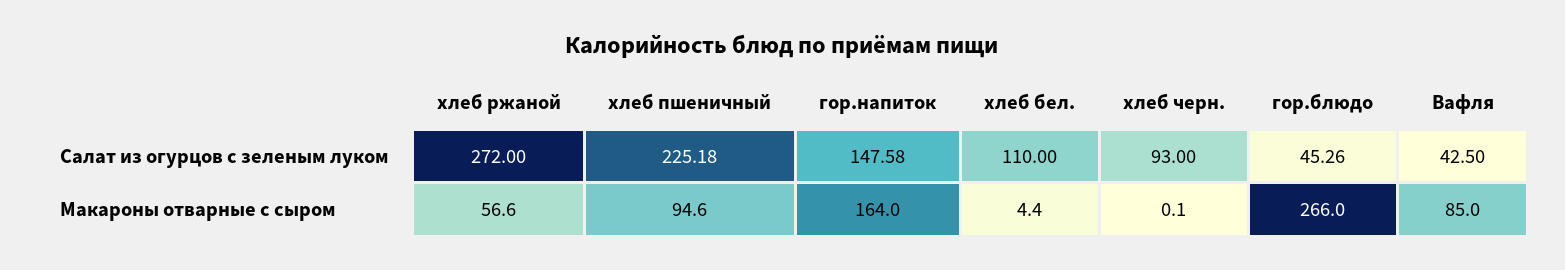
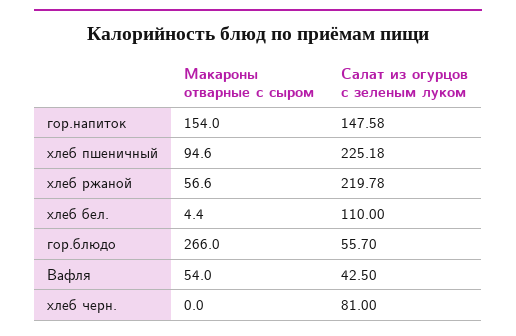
хлеб ржаной, Салат из огурцов с зеленым луком: 272 -> 219.78
хлеб черн., Салат из огурцов с зеленым луком: 93 -> 81
гор.блюдо, Салат из огурцов с зеленым луком: 45.26 -> 55.7
гор.напиток, Макароны отварные с сыром: 164 -> 154
хлеб черн., Макароны отварные с сыром: 0.1 -> 0
Вафля, Макароны отварные с сыром: 85 -> 54

